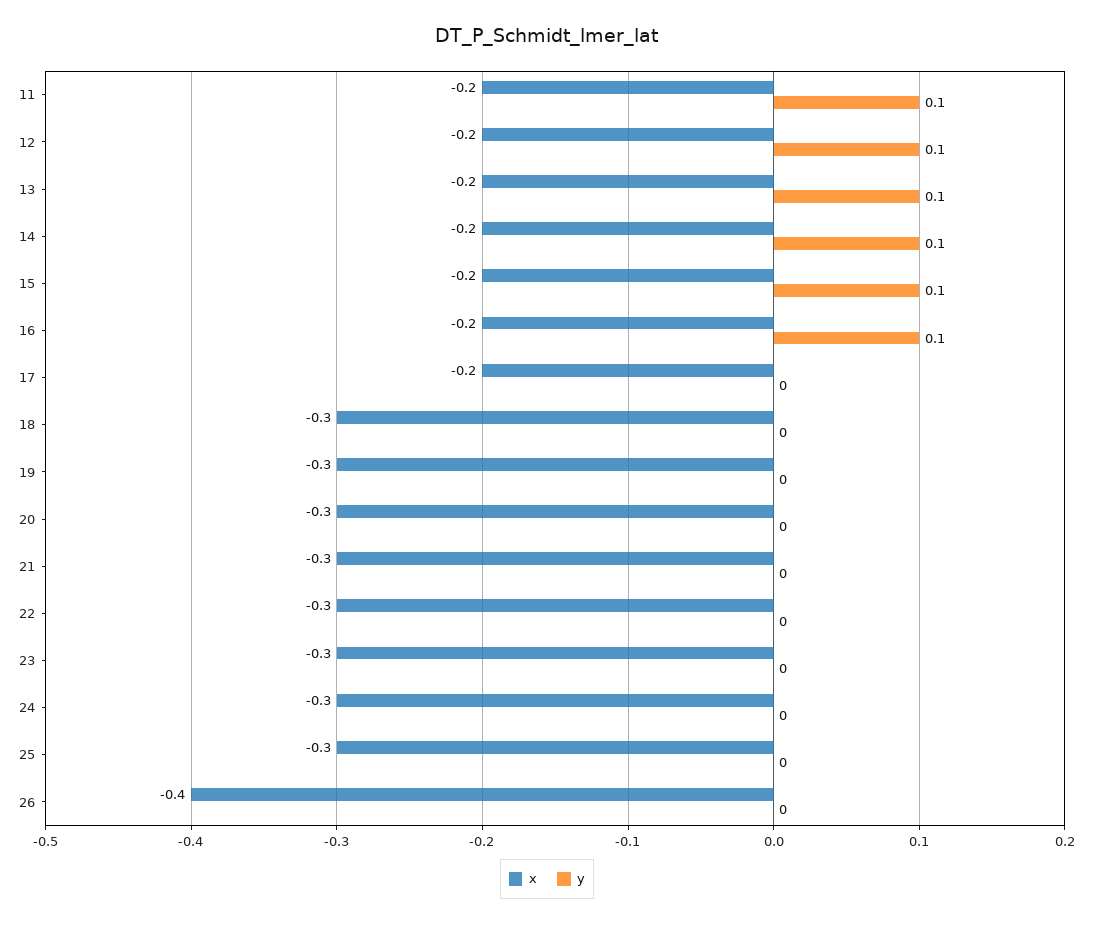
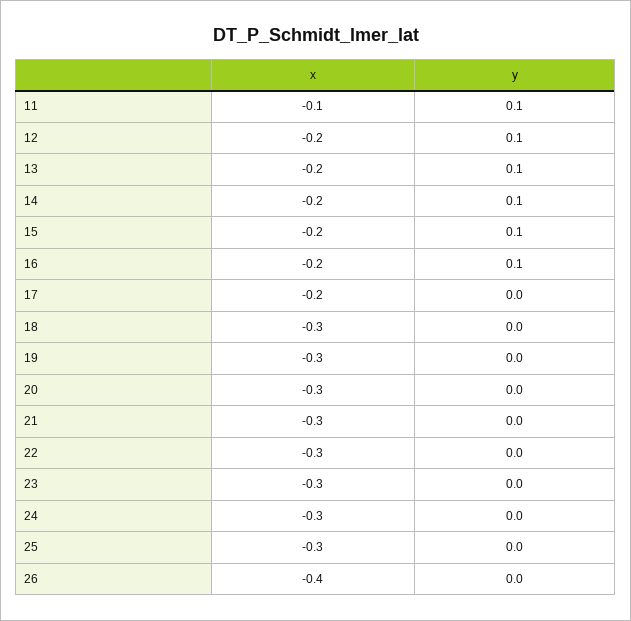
x, 11: -0.2 -> -0.1

